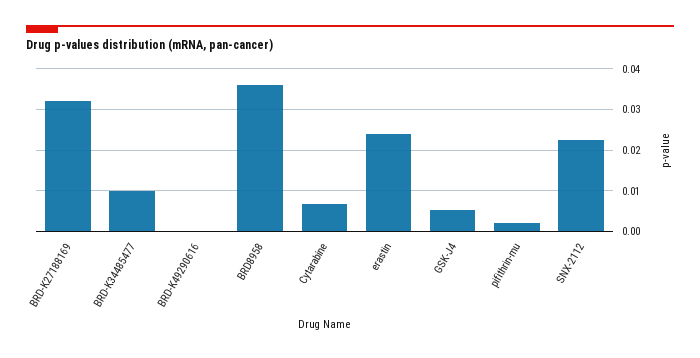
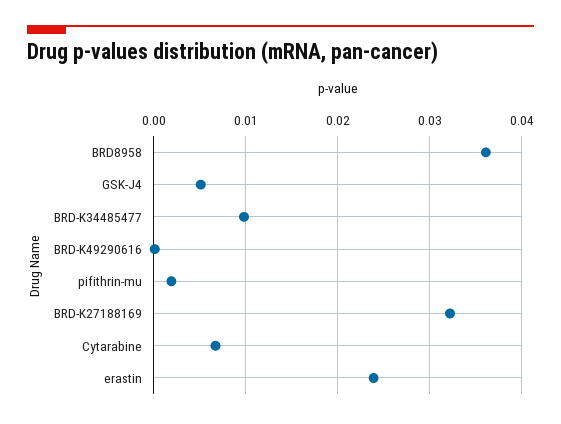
SNX-2112: 0.022 -> none

